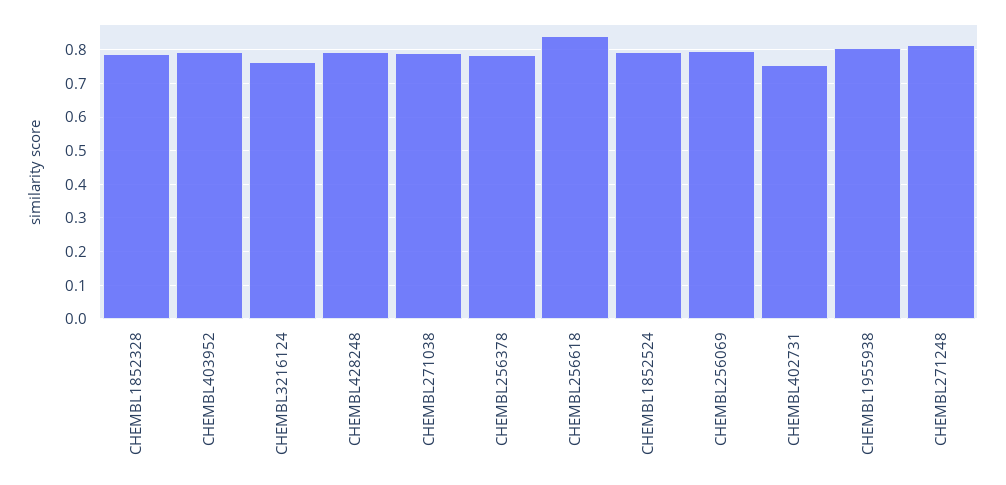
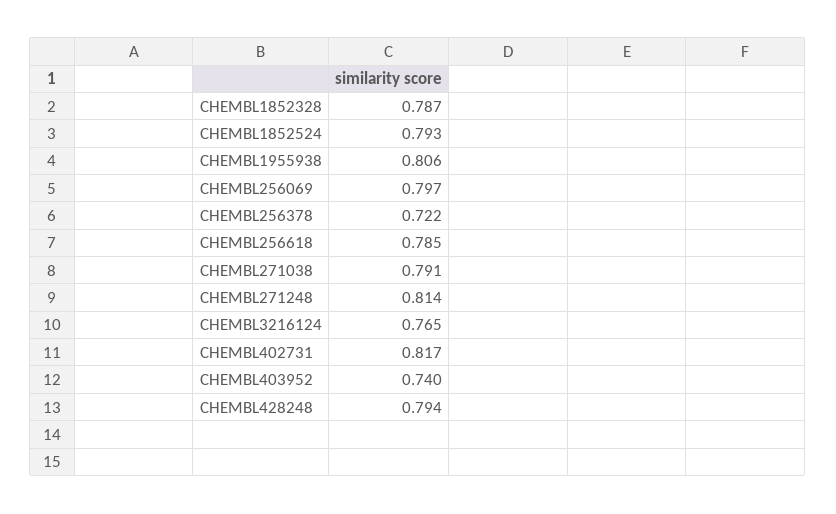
CHEMBL403952: 0.8 -> 0.74
CHEMBL256378: 0.78 -> 0.722
CHEMBL256618: 0.84 -> 0.785
CHEMBL402731: 0.76 -> 0.817

